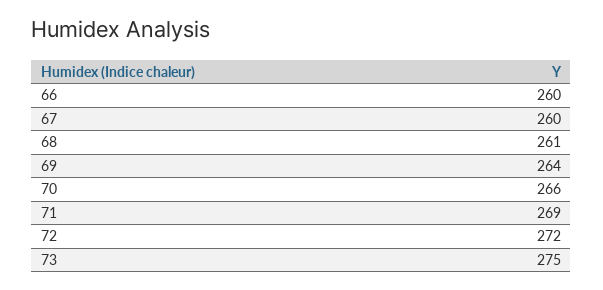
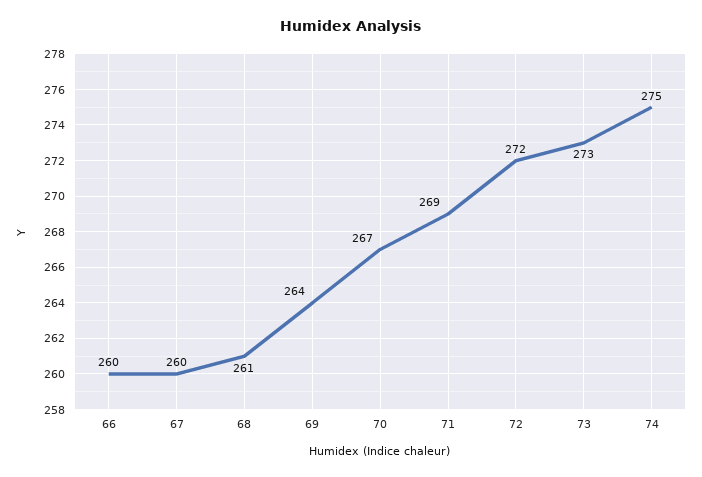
70: 266 -> 267
73: 275 -> 273
74: none -> 275

